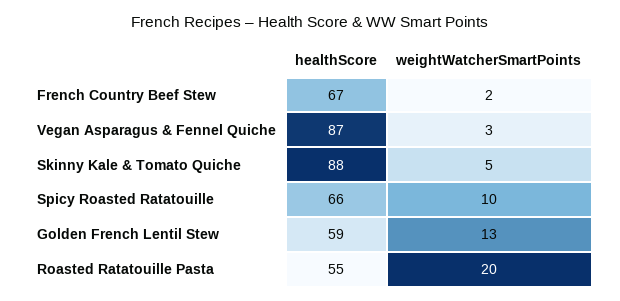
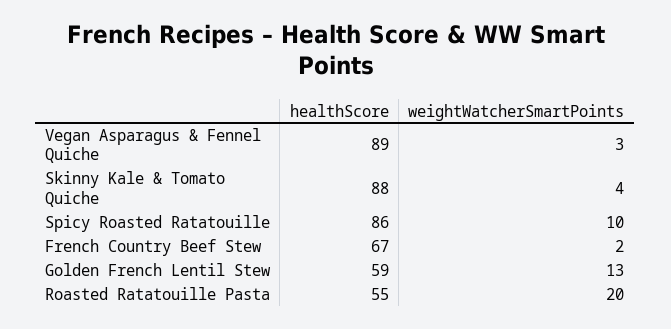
healthScore, Vegan Asparagus & Fennel Quiche: 87 -> 89
weightWatcherSmartPoints, Skinny Kale & Tomato Quiche: 5 -> 4
healthScore, Spicy Roasted Ratatouille: 66 -> 86

